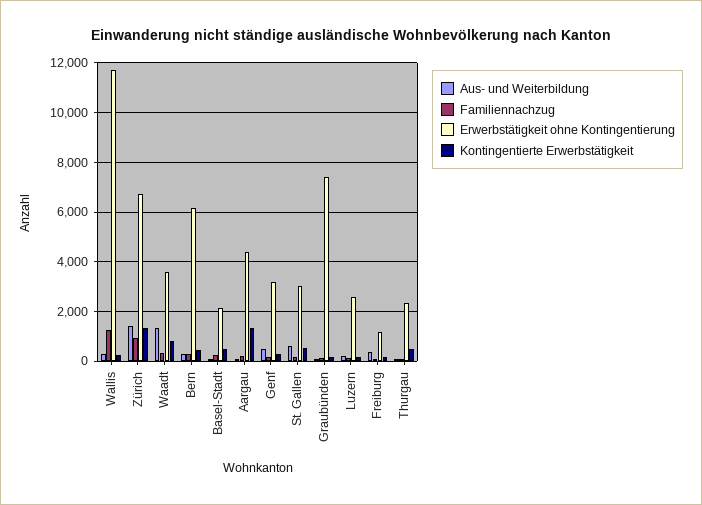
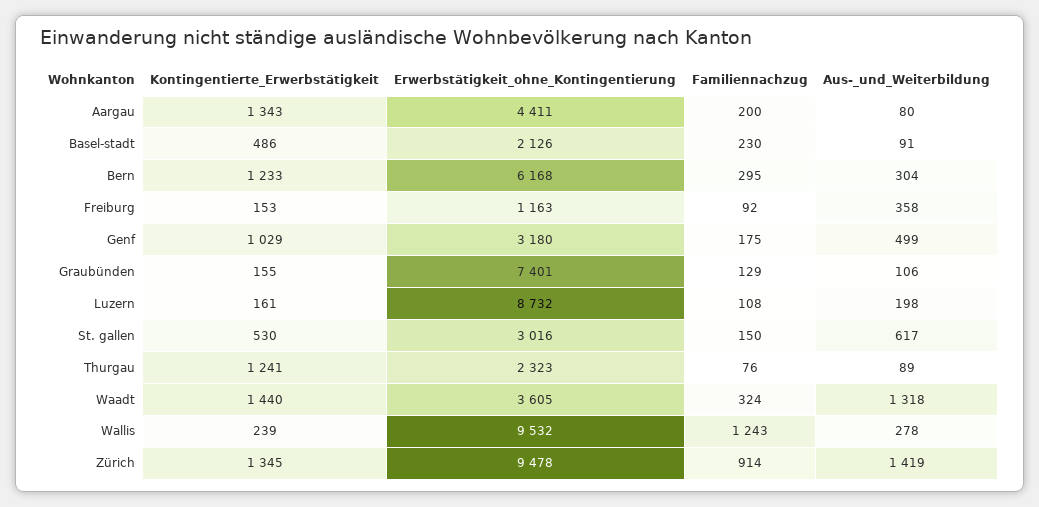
Erwerbstätigkeit ohne Kontingentierung, Wallis: 11750 -> 9532
Erwerbstätigkeit ohne Kontingentierung, Zürich: 6750 -> 9478
Kontingentierte Erwerbstätigkeit, Waadt: 750 -> 1440
Kontingentierte Erwerbstätigkeit, Bern: 500 -> 1233
Kontingentierte Erwerbstätigkeit, Genf: 250 -> 1029
Erwerbstätigkeit ohne Kontingentierung, Luzern: 2500 -> 8732
Kontingentierte Erwerbstätigkeit, Thurgau: 500 -> 1241

